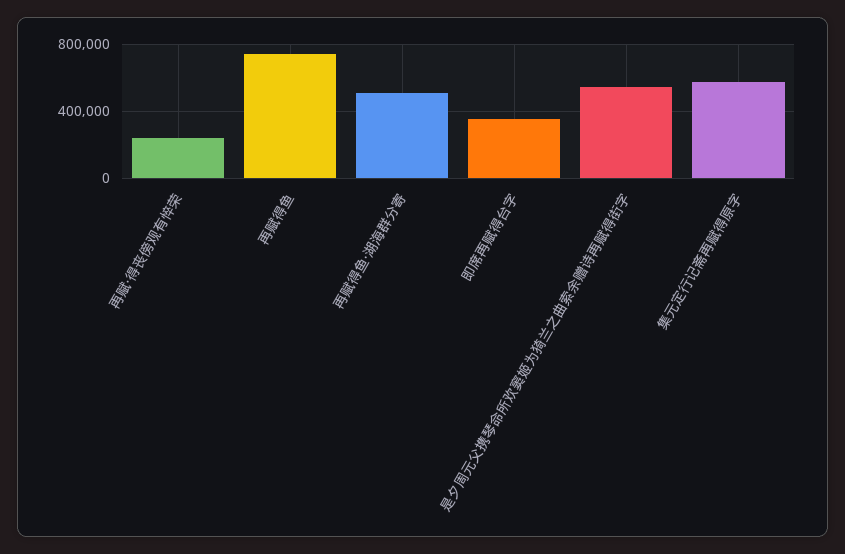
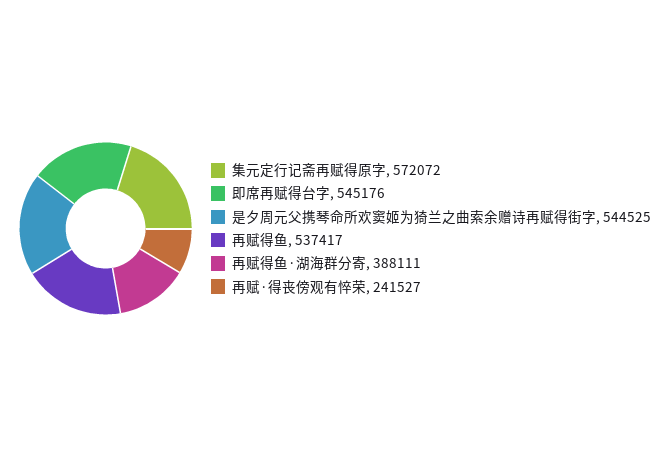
再赋得鱼: 750000 -> 537417
再赋得鱼·湖海群分寄: 500000 -> 388111
即席再赋得台字: 350000 -> 545176

